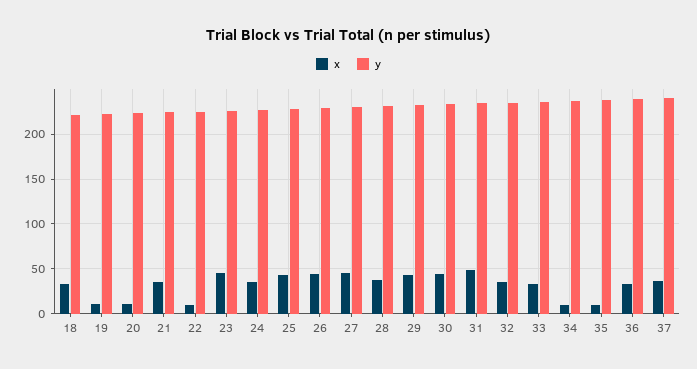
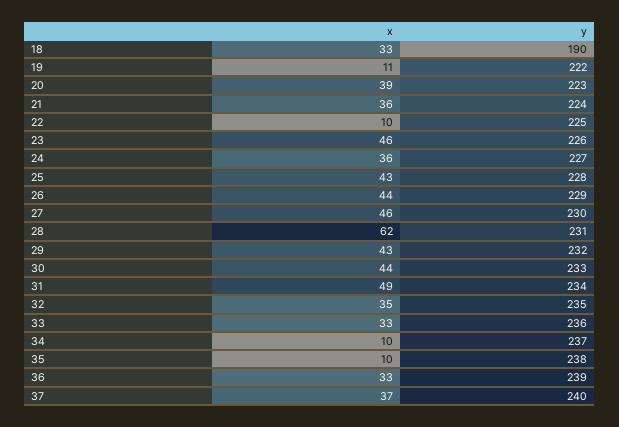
y, 18: 220 -> 190
x, 20: 10 -> 39
x, 28: 40 -> 62

